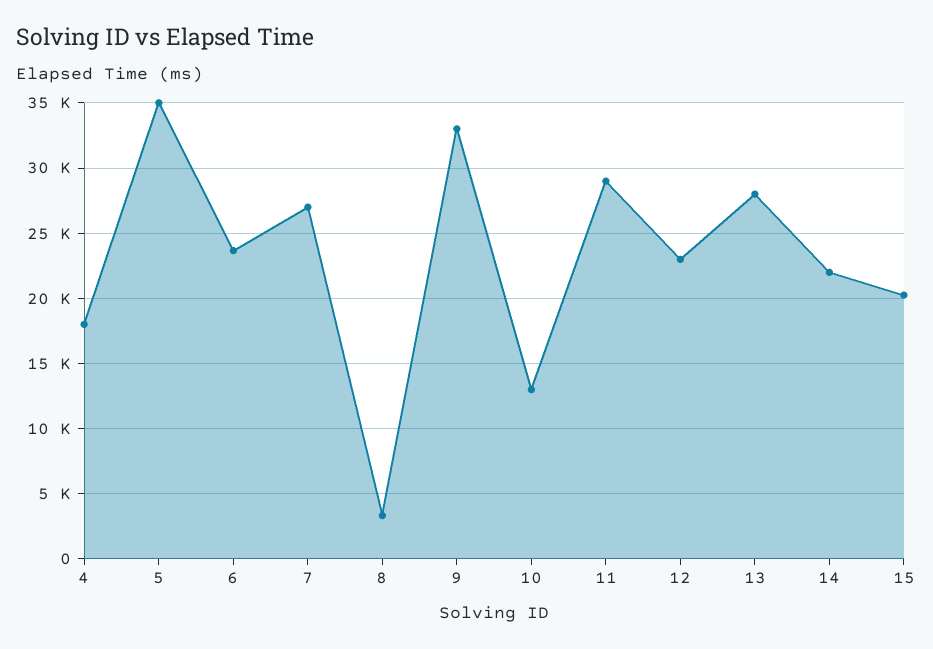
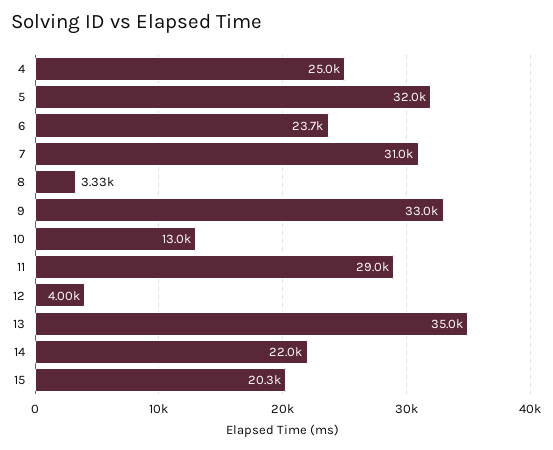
4: 18000 -> 25000
5: 35000 -> 32000
7: 27000 -> 31000
12: 23000 -> 4000
13: 28000 -> 35000

